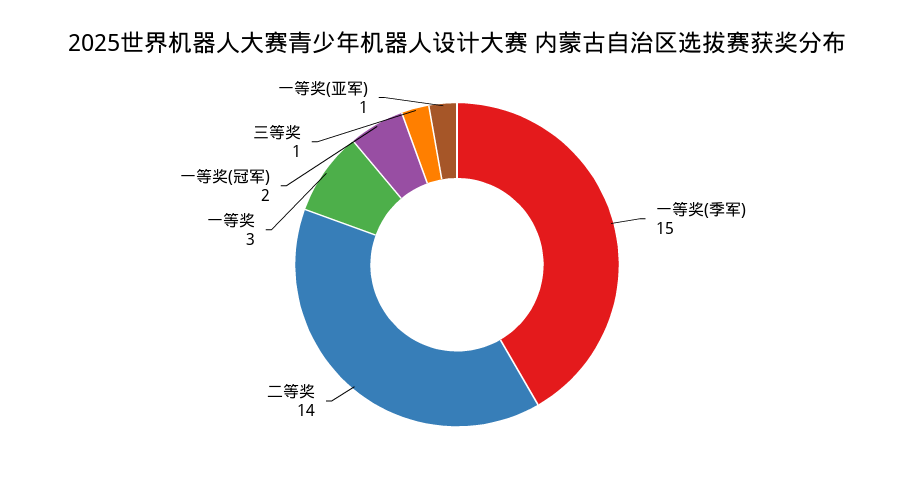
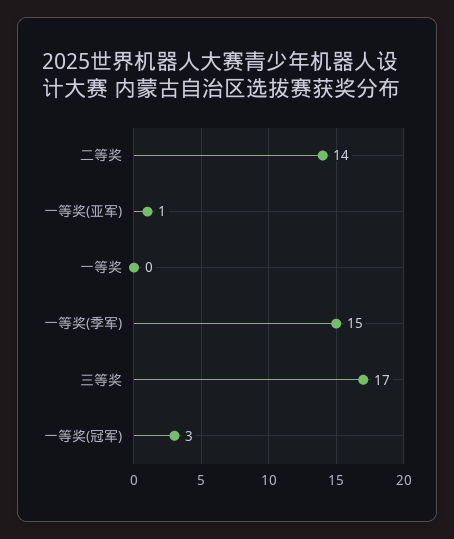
一等奖: 3 -> 0
一等奖(冠军): 2 -> 3
三等奖: 1 -> 17

